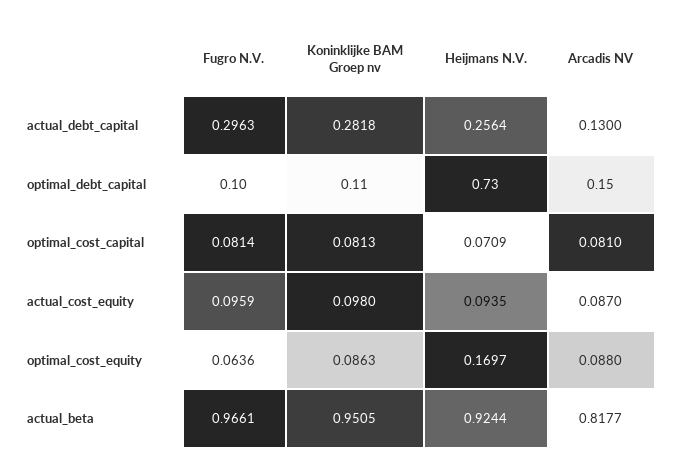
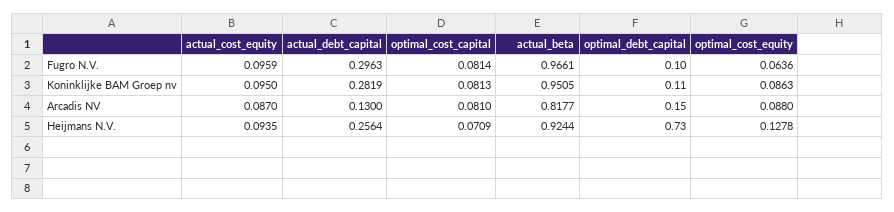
Koninklijke BAM Groep nv, actual_debt_capital: 0.2818 -> 0.2819
Koninklijke BAM Groep nv, actual_cost_equity: 0.098 -> 0.095
Heijmans N.V., optimal_cost_equity: 0.1697 -> 0.1278

